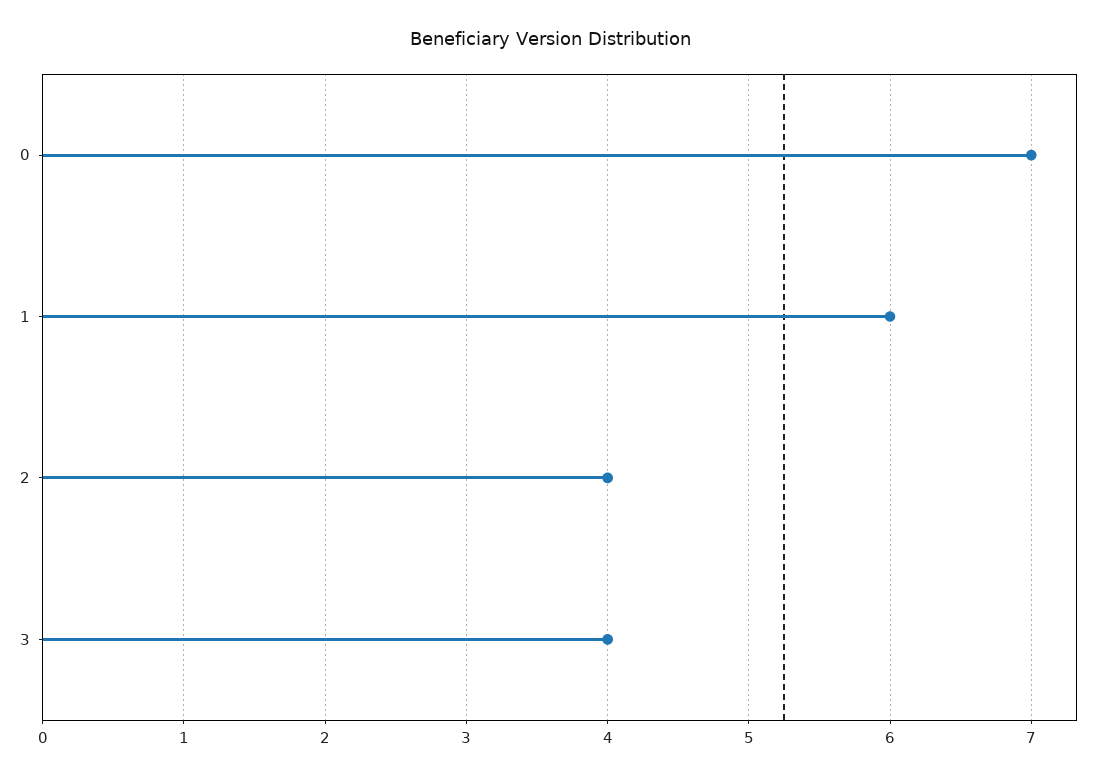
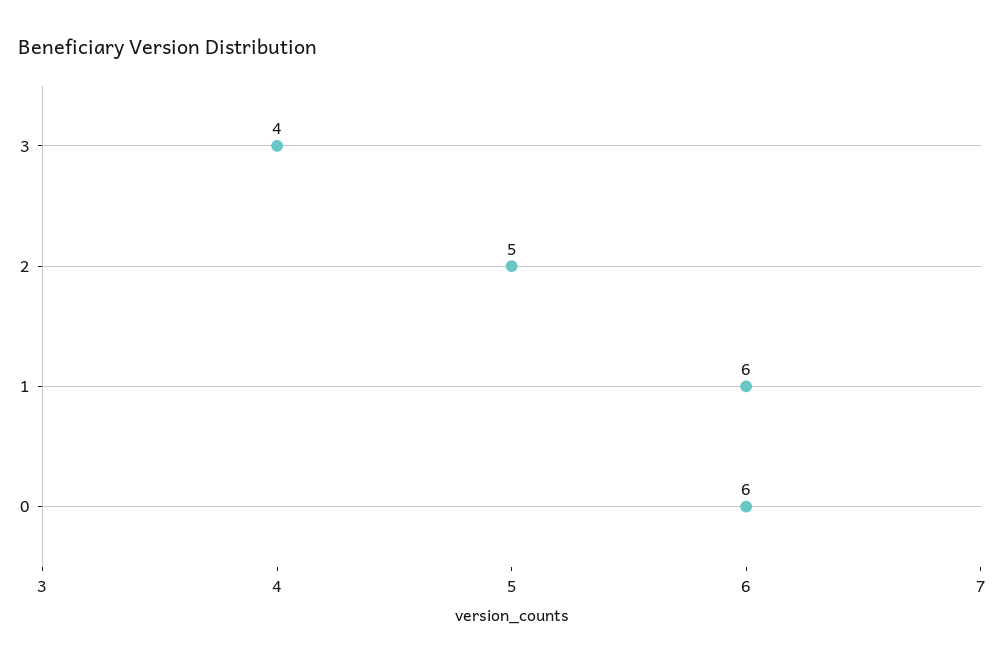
0: 7 -> 6
2: 4 -> 5

